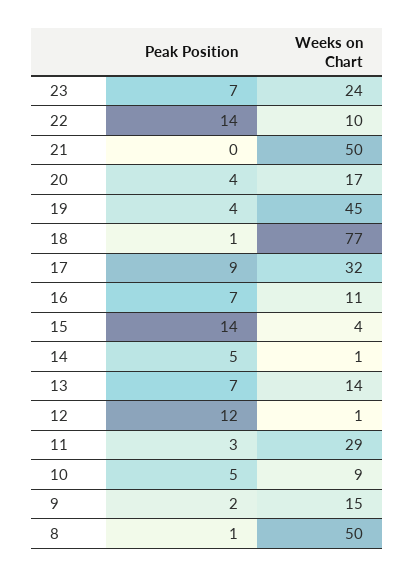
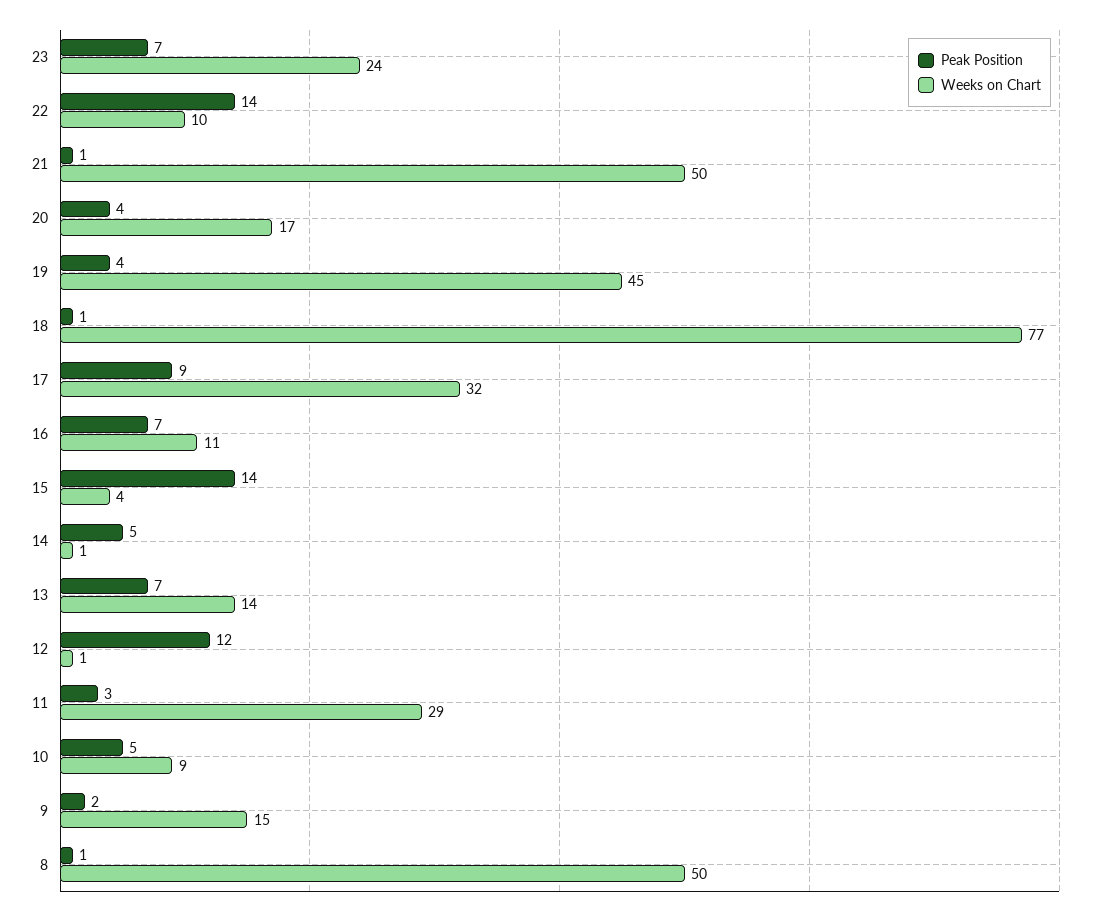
Peak Position, 21: 0 -> 1

